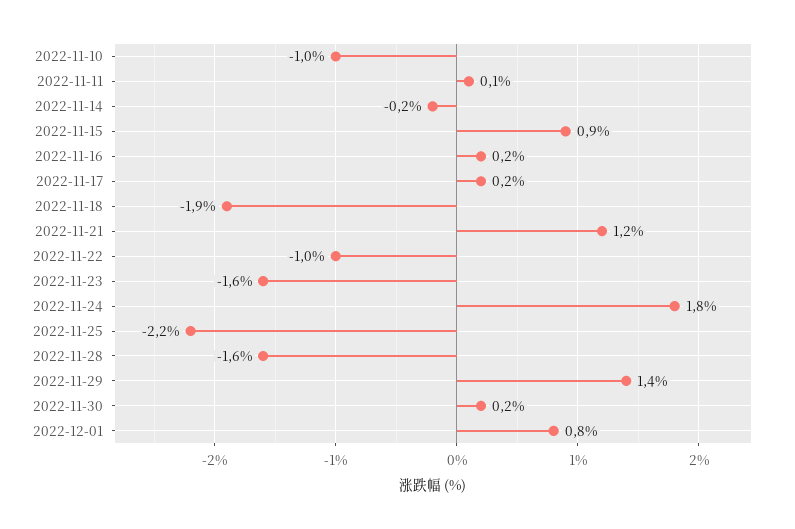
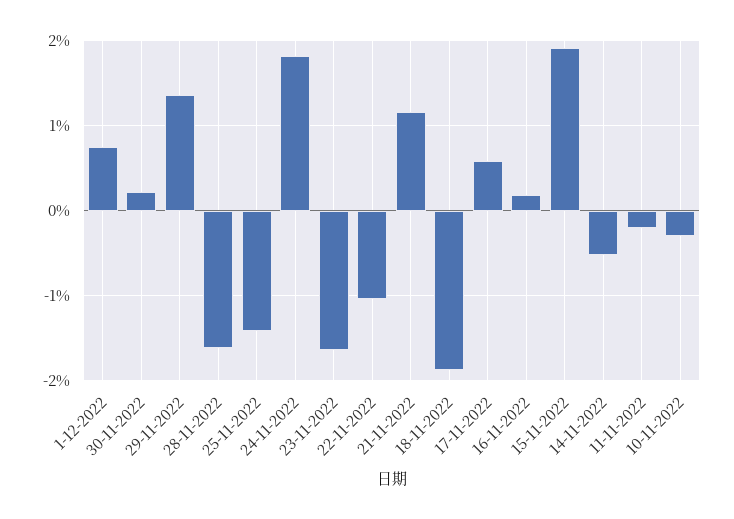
2022-11-10: -1 -> -0.3
2022-11-11: 0.1 -> -0.2
2022-11-14: -0.2 -> -0.5
2022-11-15: 0.9 -> 1.9
2022-11-17: 0.2 -> 0.6
2022-11-25: -2.2 -> -1.4

